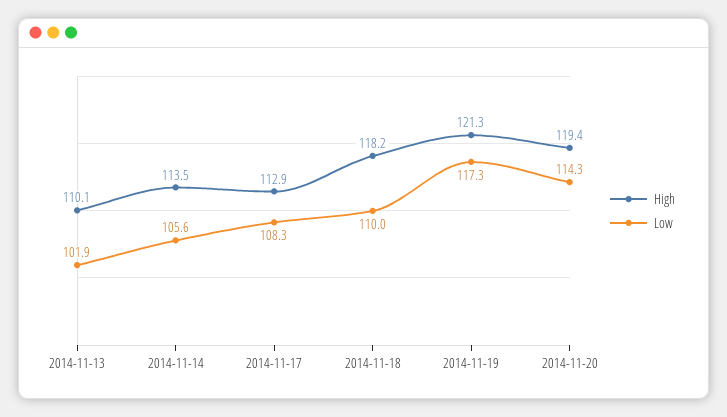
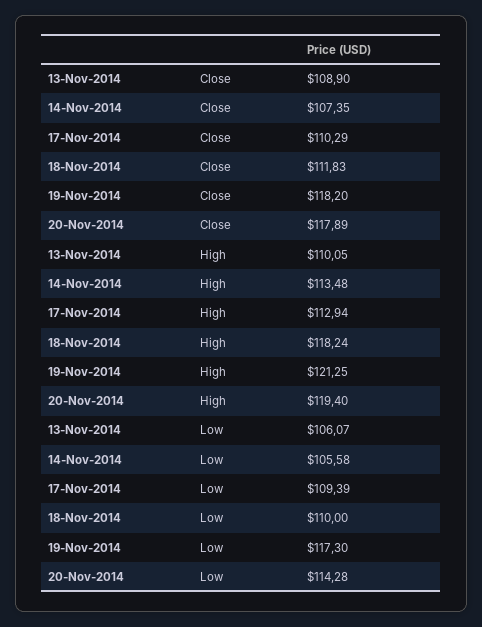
Low, 2014-11-13: 101.9 -> 106.07
Low, 2014-11-17: 108.3 -> 109.39
Close, 2014-11-13: none -> 108.9
Close, 2014-11-14: none -> 107.35
Close, 2014-11-17: none -> 110.29
Close, 2014-11-18: none -> 111.83
Close, 2014-11-19: none -> 118.2
Close, 2014-11-20: none -> 117.89

